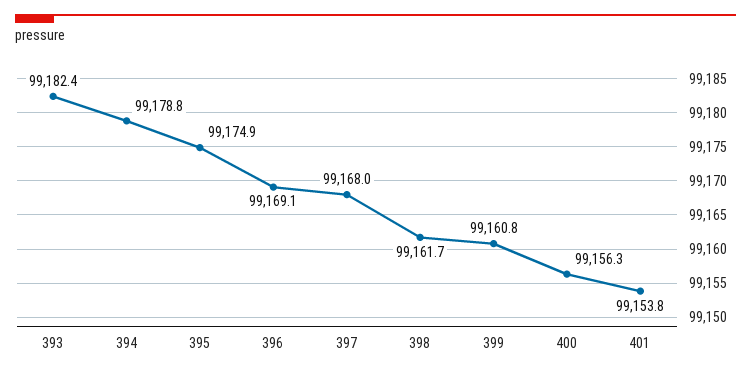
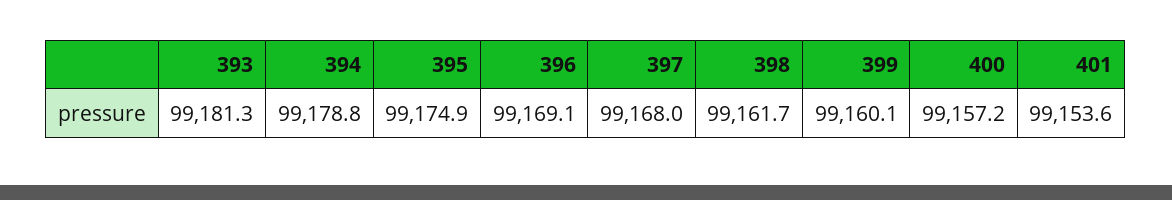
393: 99182.4 -> 99181.3
399: 99160.8 -> 99160.1
400: 99156.3 -> 99157.2
401: 99153.8 -> 99153.6

